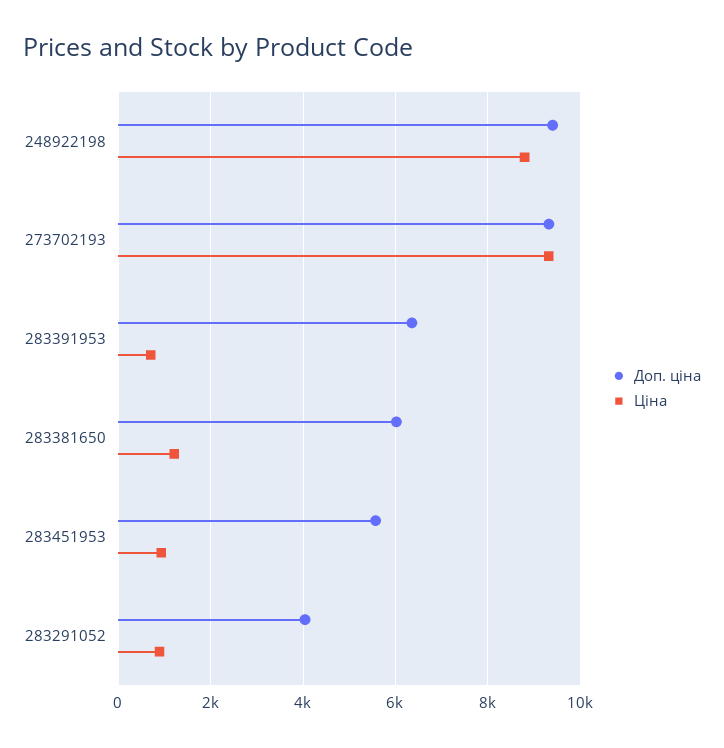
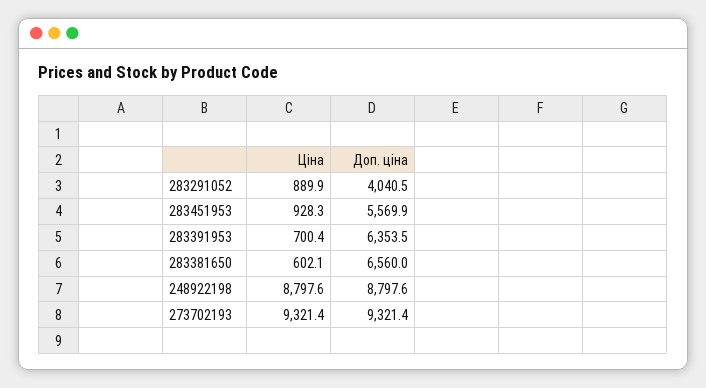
Доп. ціна, 248922198: 9400 -> 8797.6
Доп. ціна, 283381650: 6000 -> 6560
Ціна, 283381650: 1200 -> 602.1

